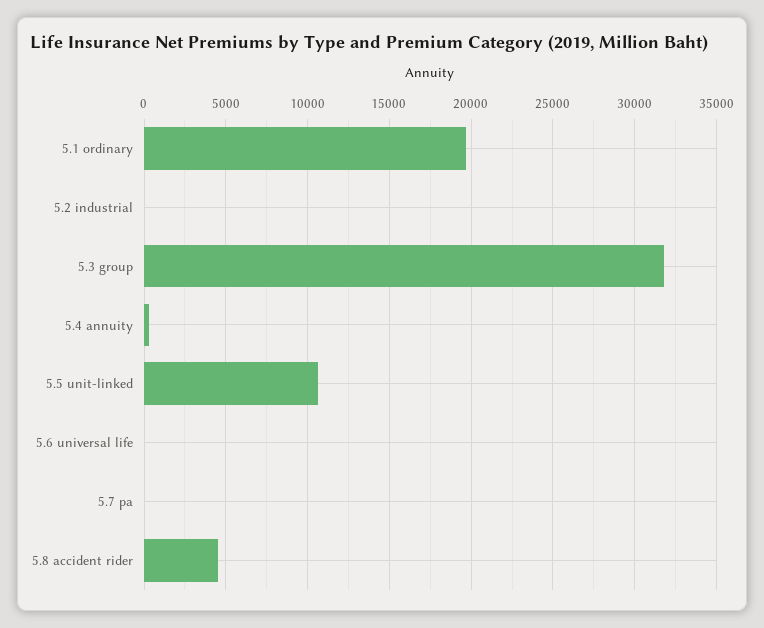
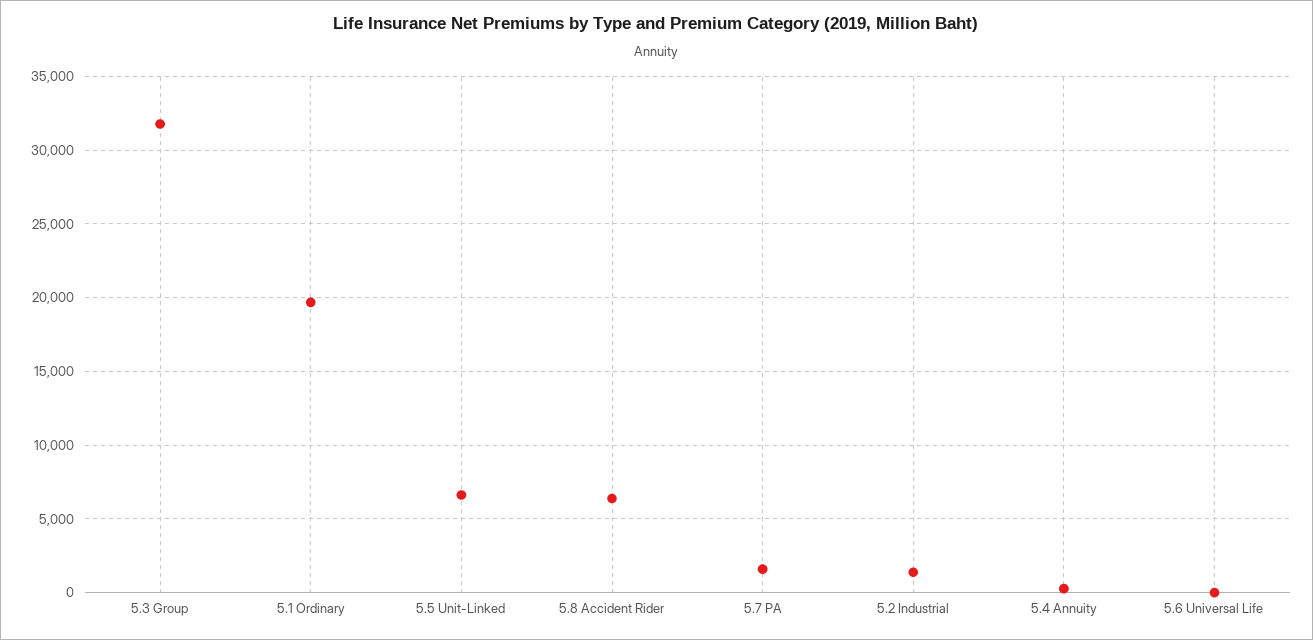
5.2 industrial: 0 -> 1500
5.5 unit-linked: 10500 -> 6500
5.7 pa: 0 -> 1500
5.8 accident rider: 4500 -> 6500

